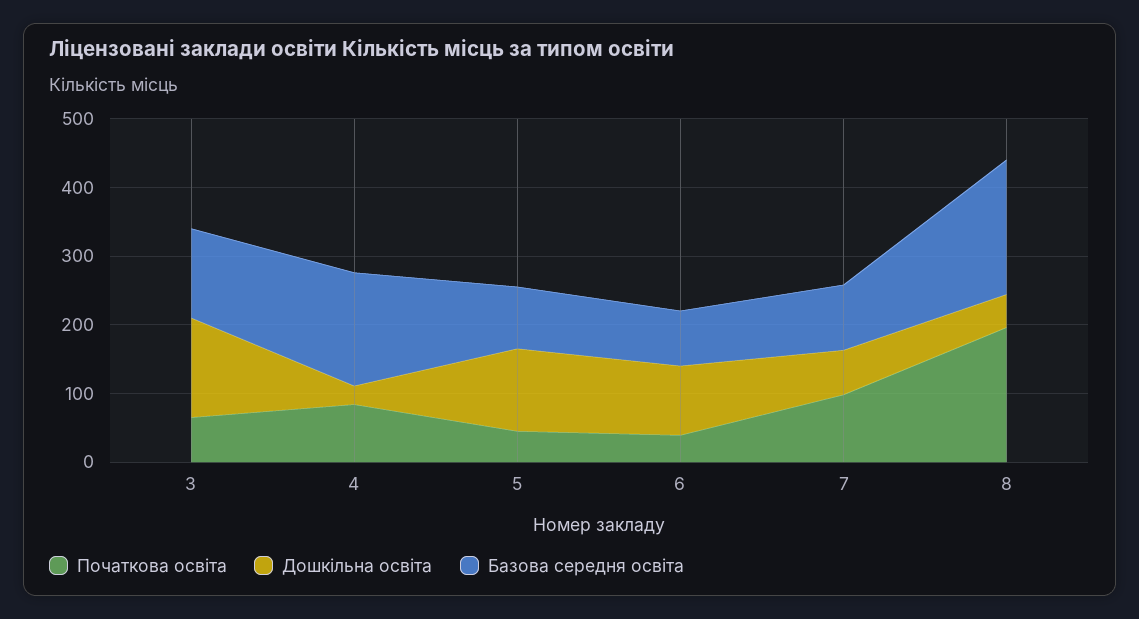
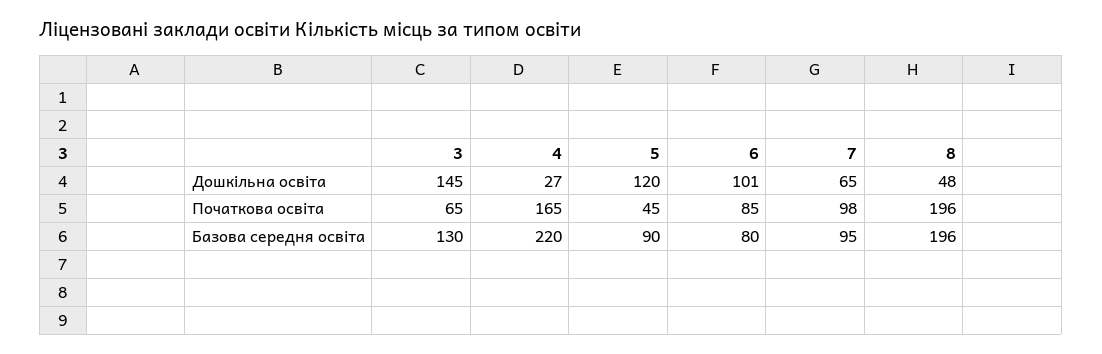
Початкова освіта, 4: 80 -> 165
Базова середня освіта, 4: 160 -> 220
Початкова освіта, 6: 40 -> 85

